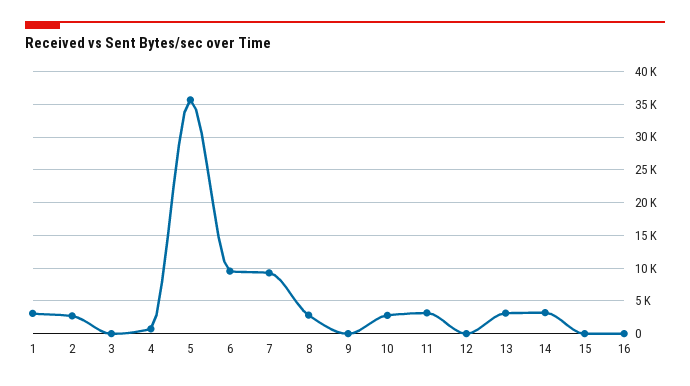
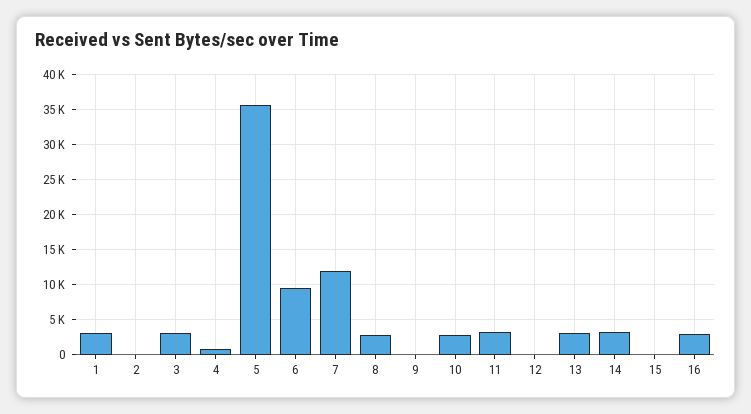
2: 3000 -> 0
3: 0 -> 3000
7: 9000 -> 12000
16: 0 -> 3000

